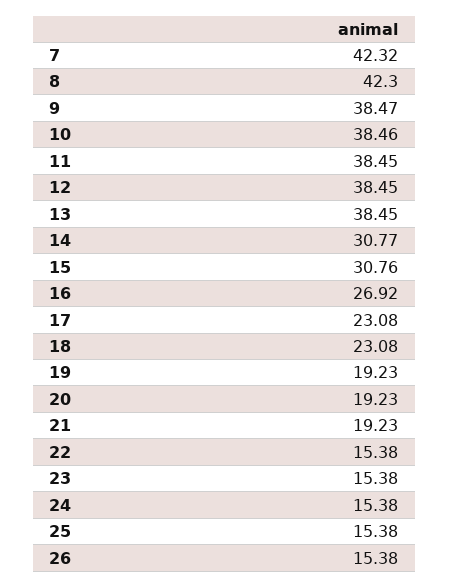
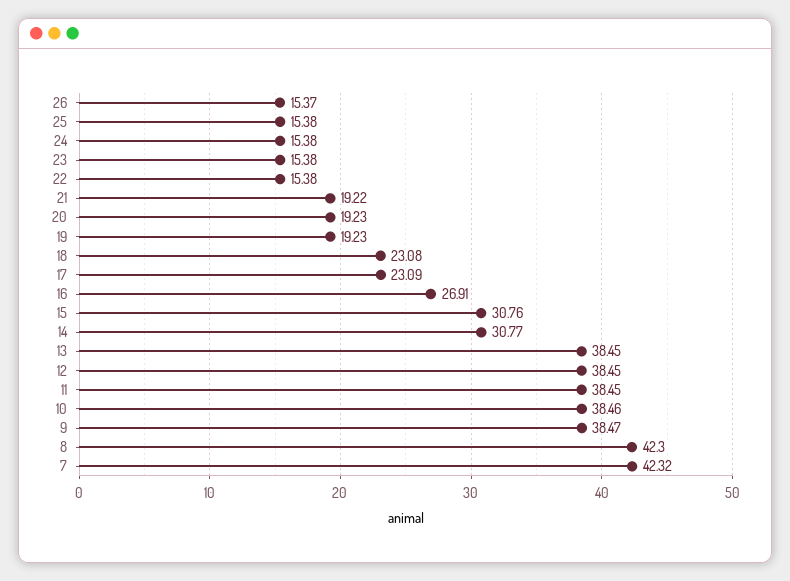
16: 26.92 -> 26.91
17: 23.08 -> 23.09
21: 19.23 -> 19.22
26: 15.38 -> 15.37

